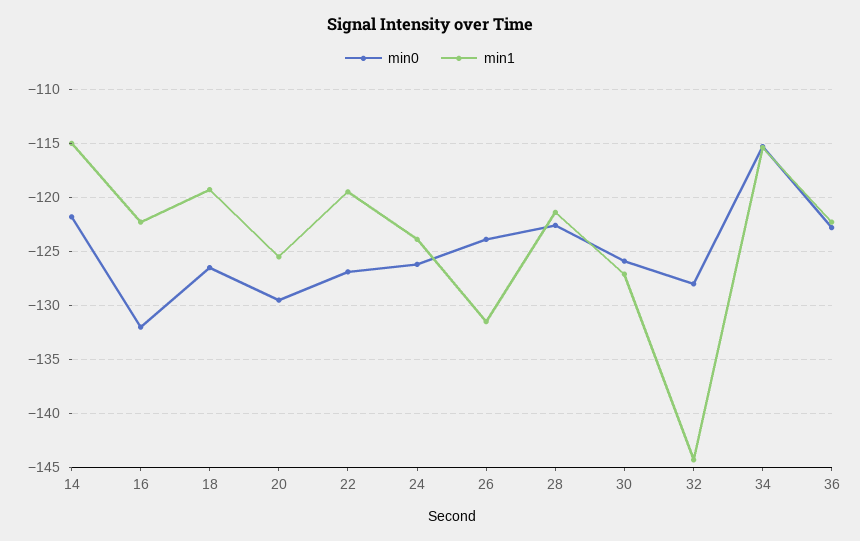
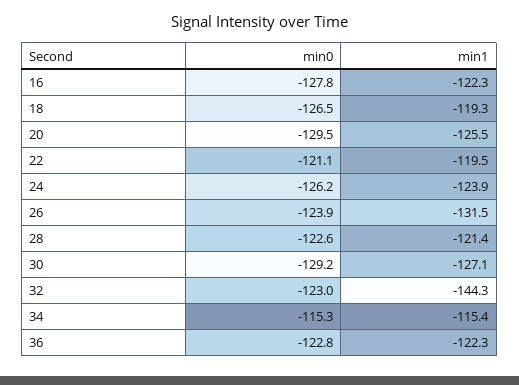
min0, 14: -122 -> none
min1, 14: -115 -> none
min0, 16: -132 -> -127.8
min0, 22: -127 -> -121.1
min0, 30: -126 -> -129.2
min0, 32: -128 -> -123

